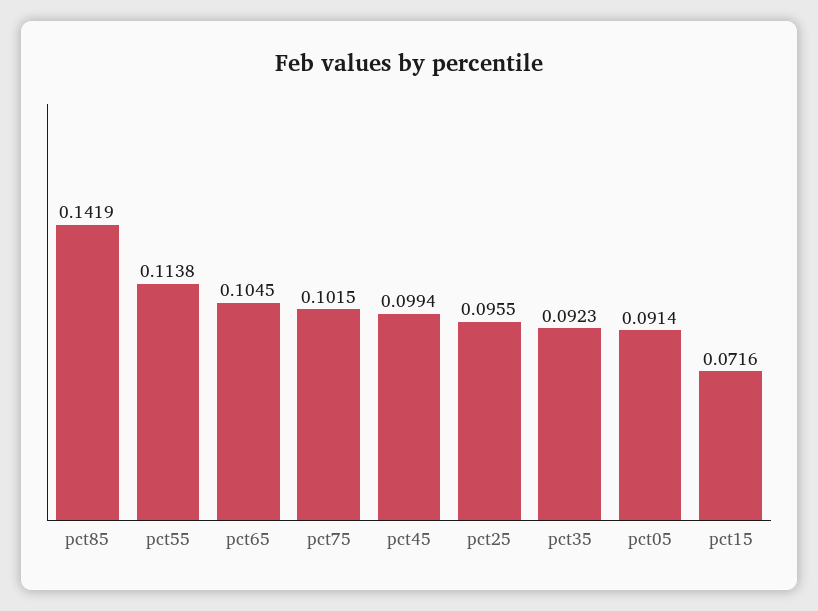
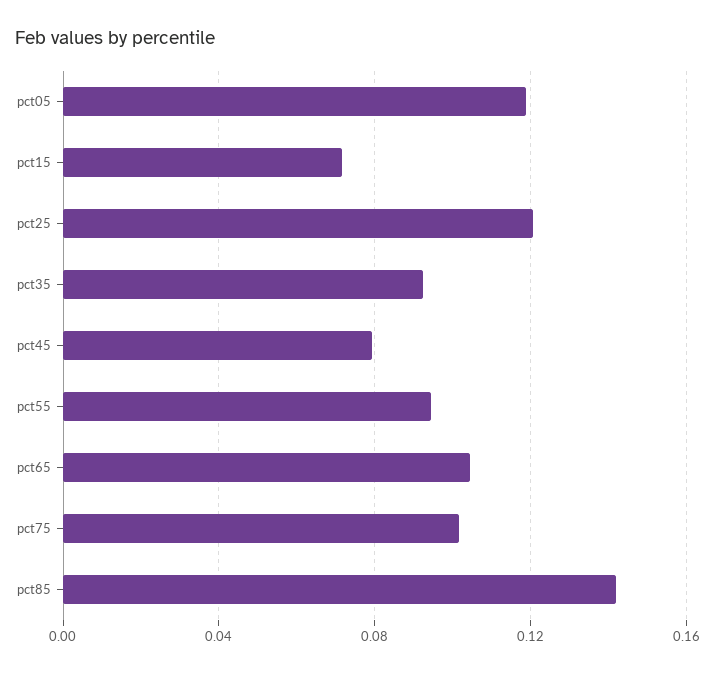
pct55: 0.1138 -> 0.095
pct45: 0.0994 -> 0.08
pct25: 0.0955 -> 0.12
pct05: 0.0914 -> 0.12

